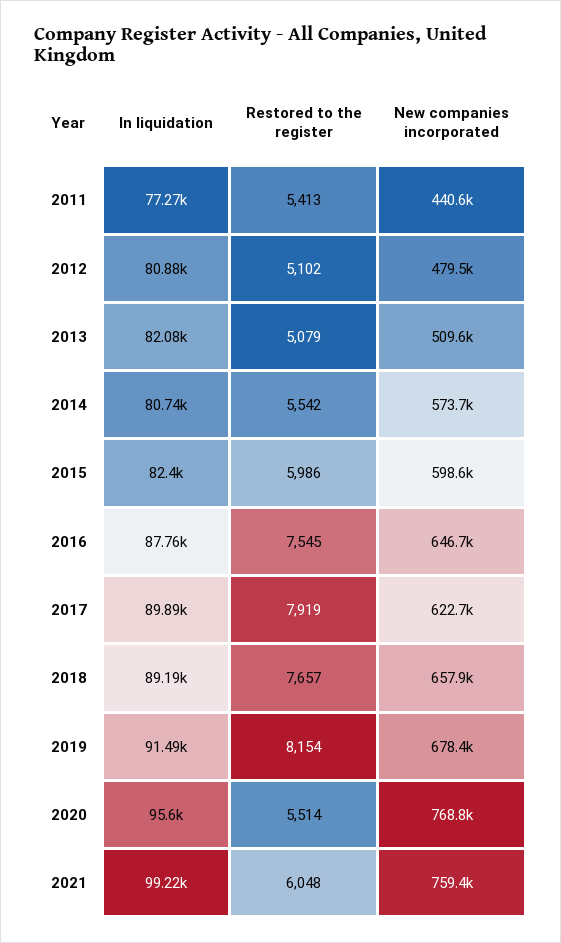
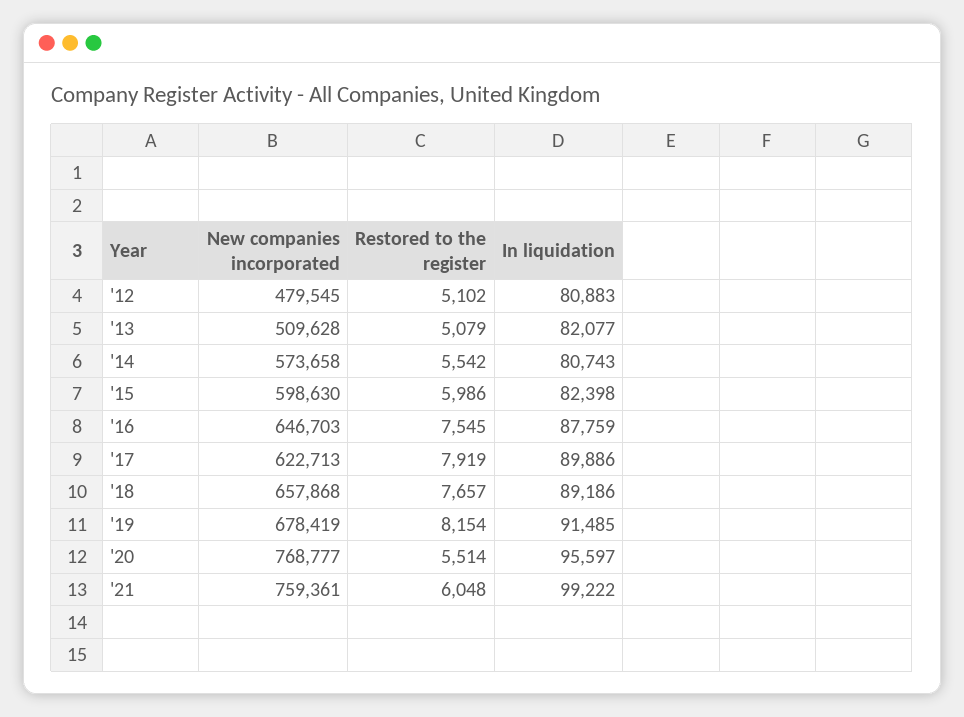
In liquidation, 2011: 77270 -> none
Restored to the register, 2011: 5413 -> none
New companies incorporated, 2011: 440600 -> none

